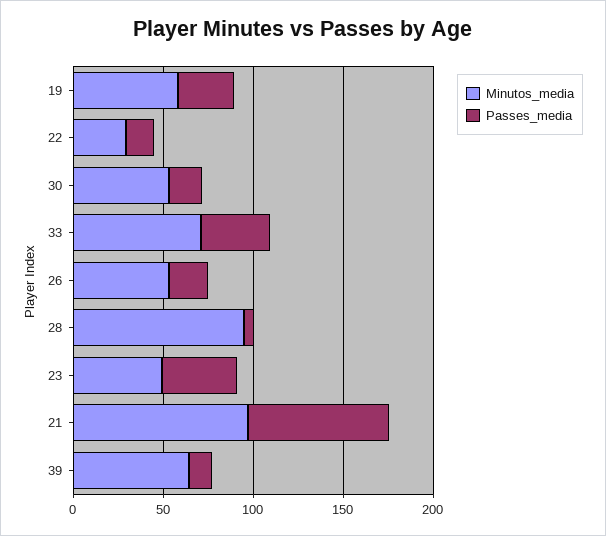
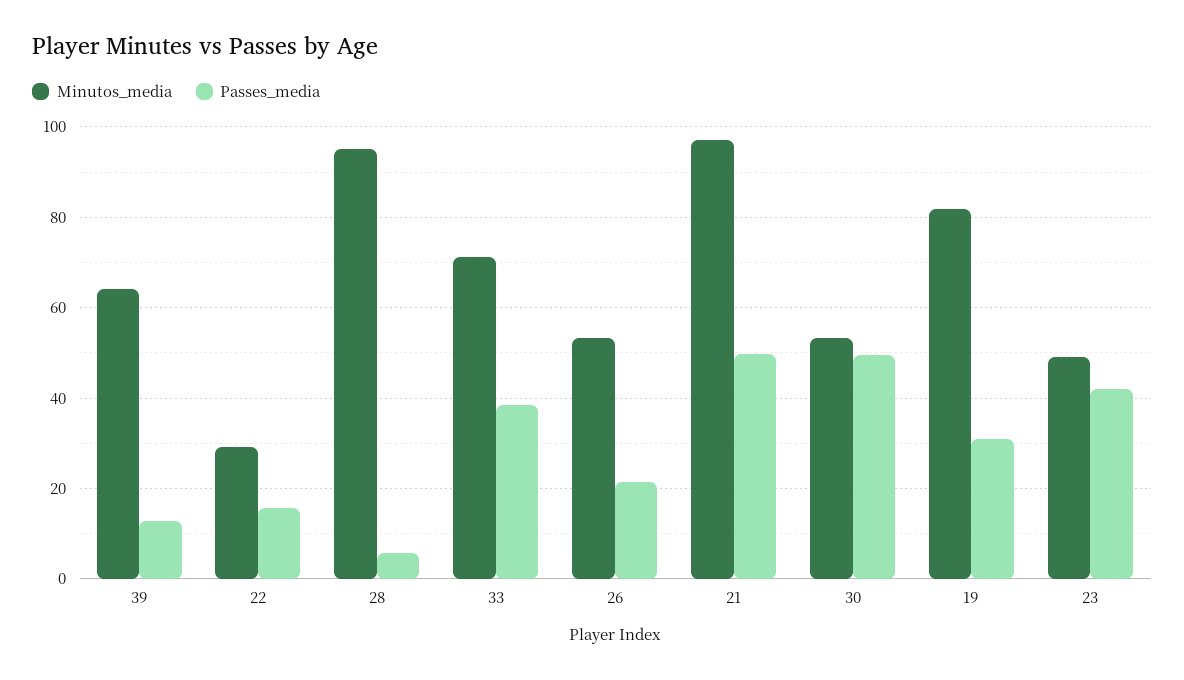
Minutos_media, 19: 60 -> 82
Passes_media, 30: 20 -> 50
Passes_media, 21: 80 -> 50

